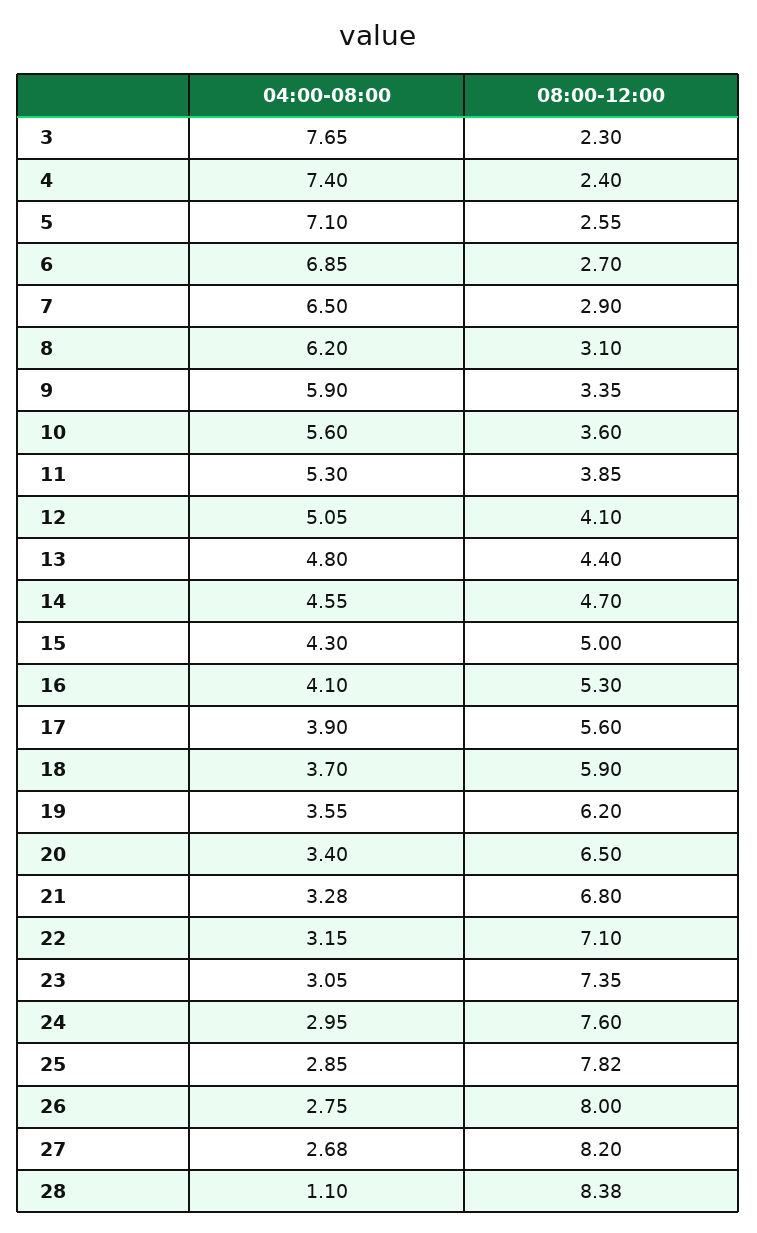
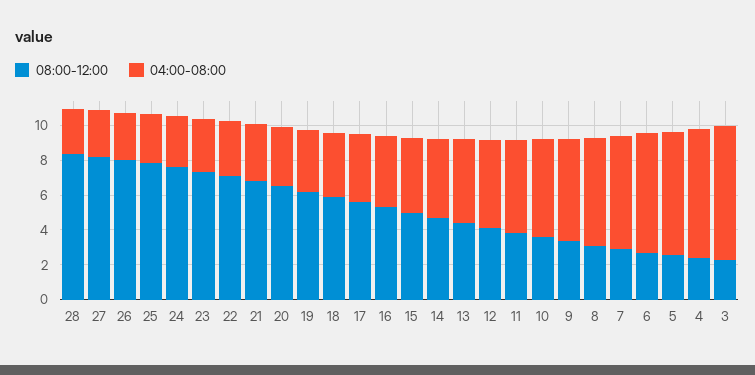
04:00-08:00, 28: 1.1 -> 2.5

